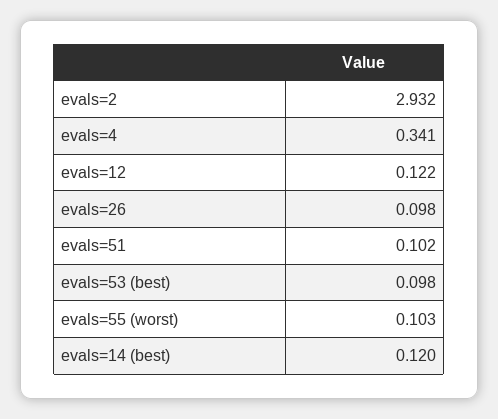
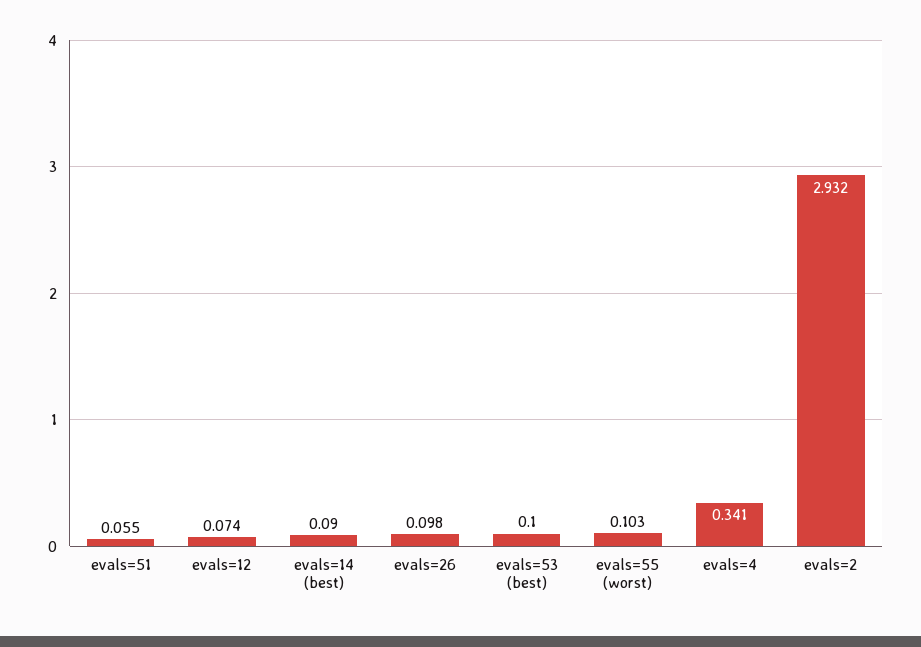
evals=12: 0.122 -> 0.074
evals=51: 0.102 -> 0.055
evals=53 (best): 0.098 -> 0.1
evals=14 (best): 0.12 -> 0.09

